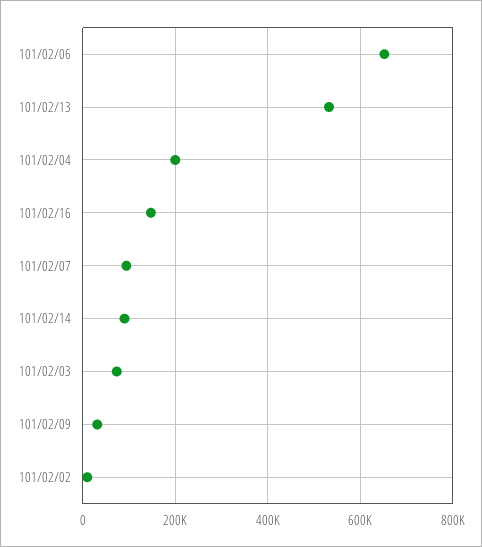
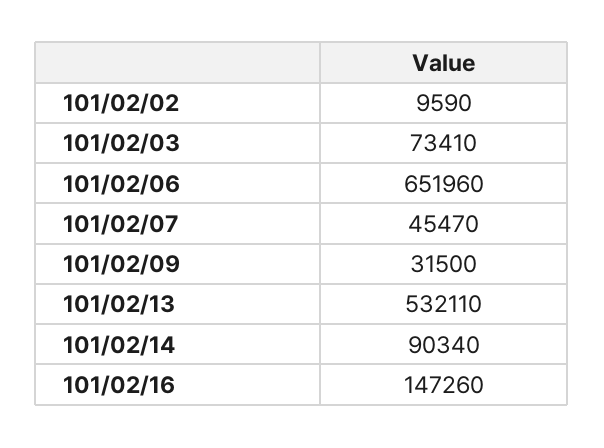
101/02/04: 200000 -> none
101/02/07: 100000 -> 45470

